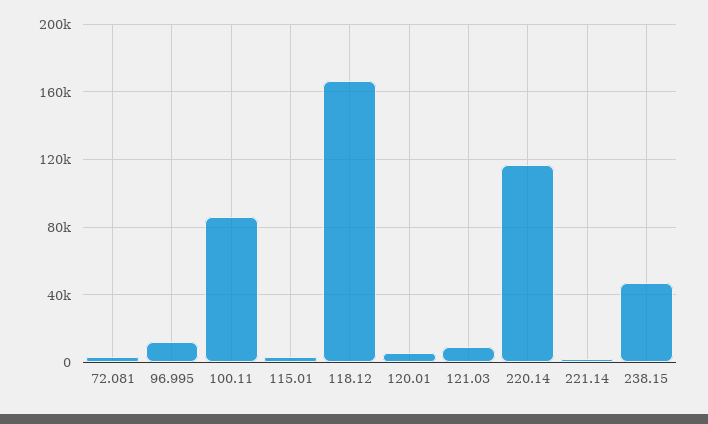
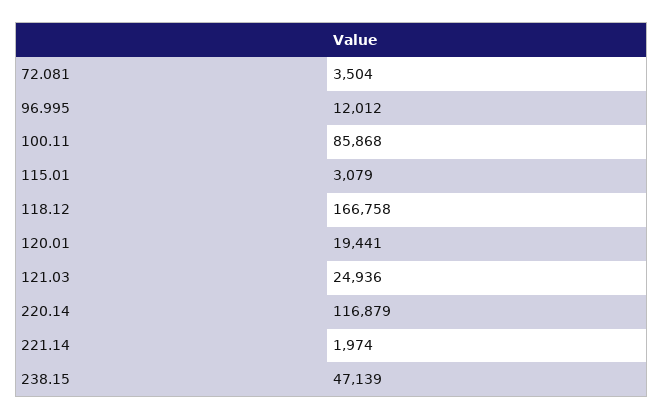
120.01: 5000 -> 19441
121.03: 10000 -> 24936

